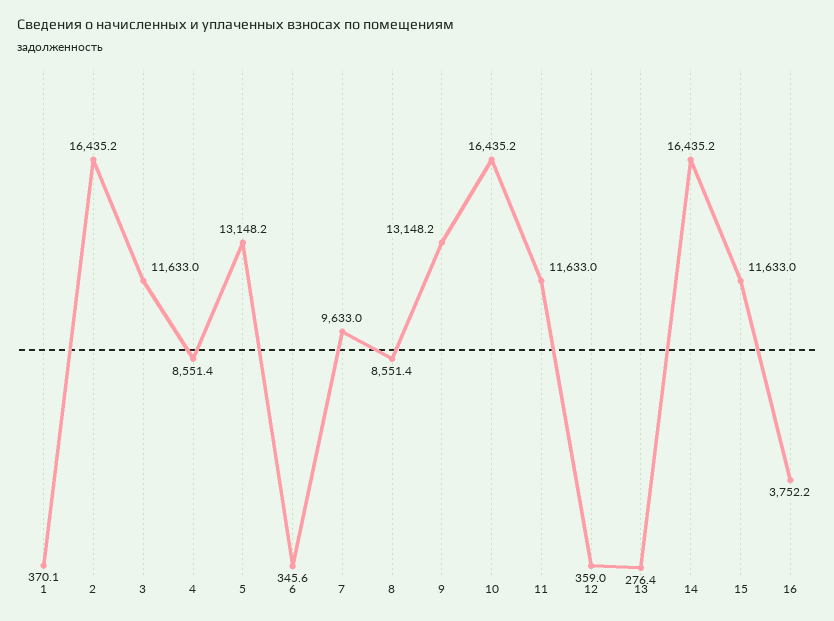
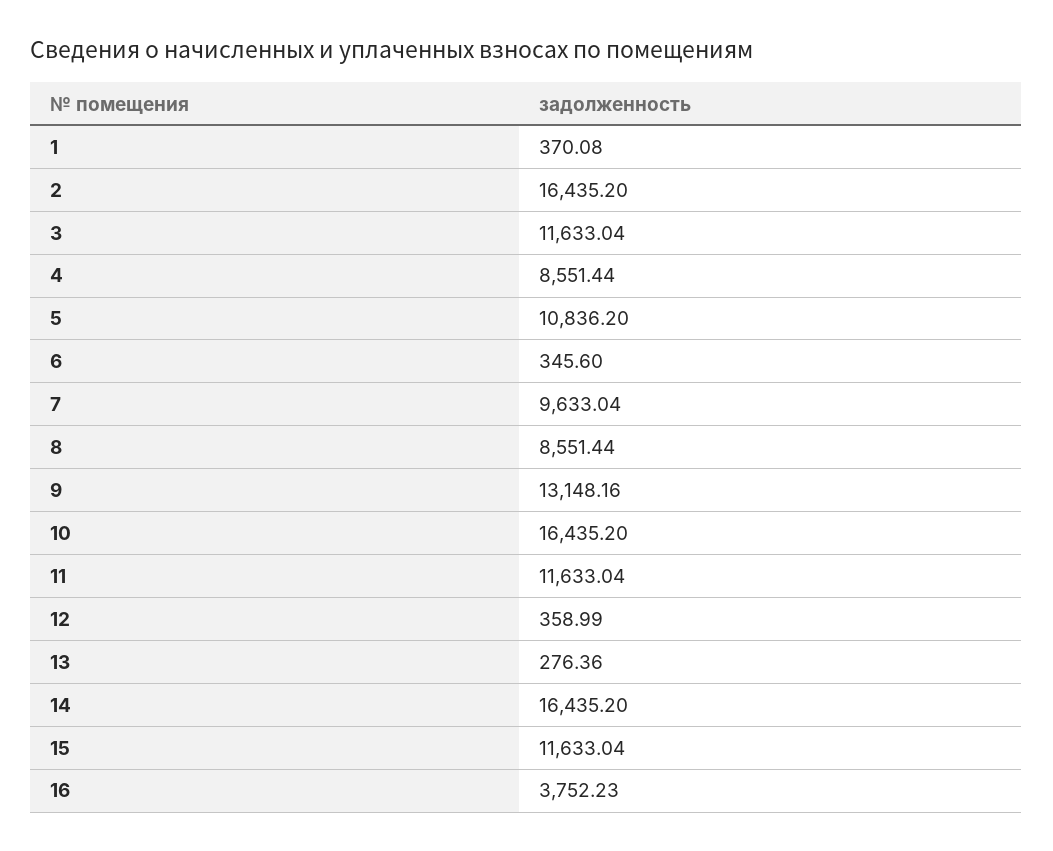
5: 13148.2 -> 10836.2

